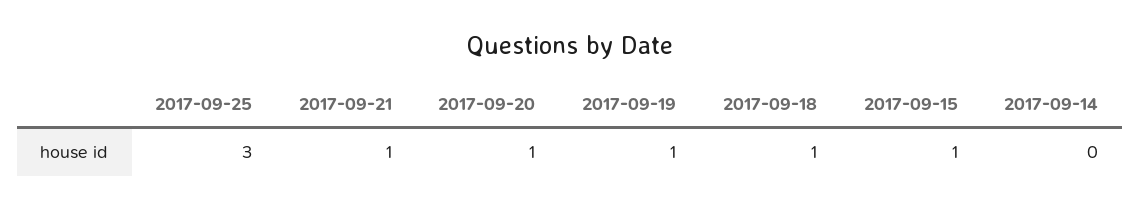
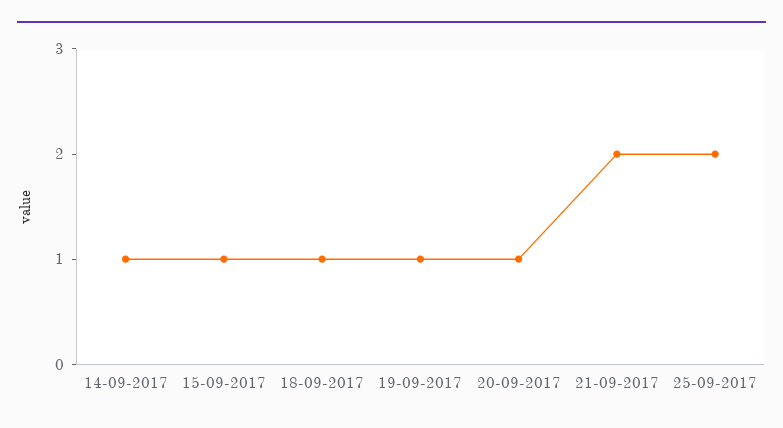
2017-09-25: 3 -> 2
2017-09-21: 1 -> 2
2017-09-14: 0 -> 1

